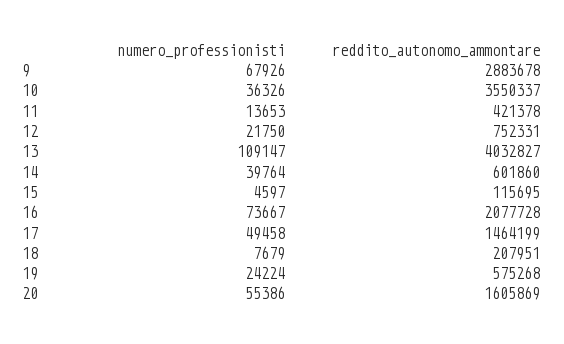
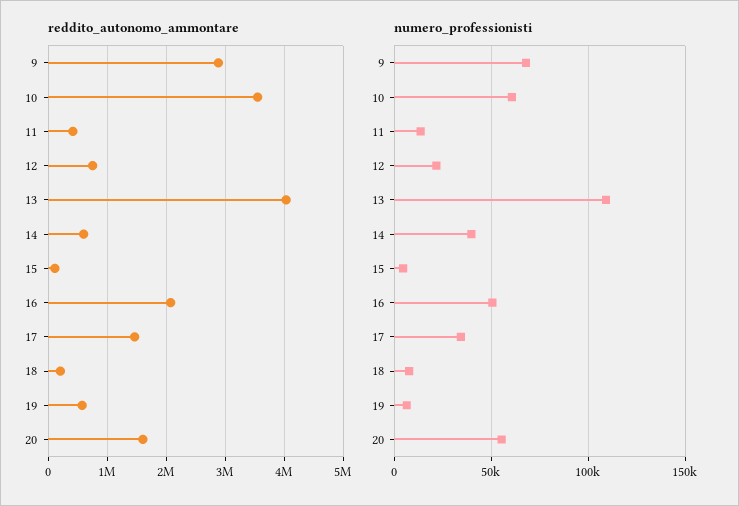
numero_professionisti, 10: 36326 -> 60000
numero_professionisti, 16: 73667 -> 50000
numero_professionisti, 17: 49458 -> 35000
numero_professionisti, 19: 24224 -> 5000

